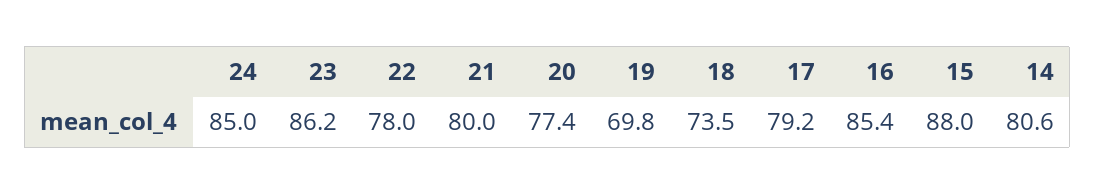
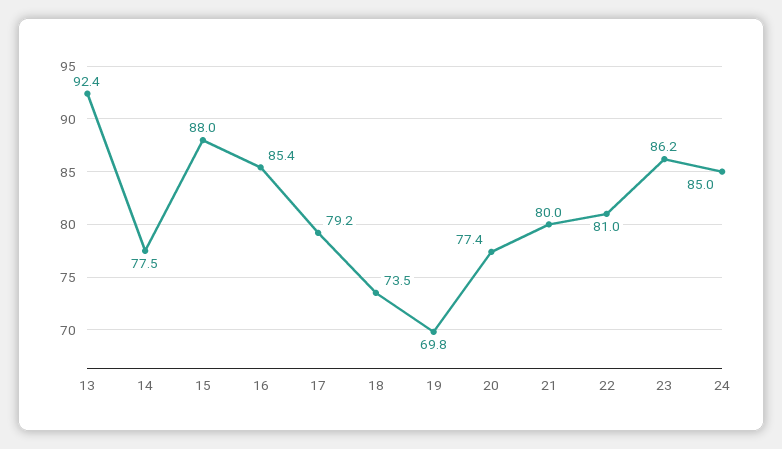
22: 78 -> 81
14: 80.6 -> 77.5
13: none -> 92.4

